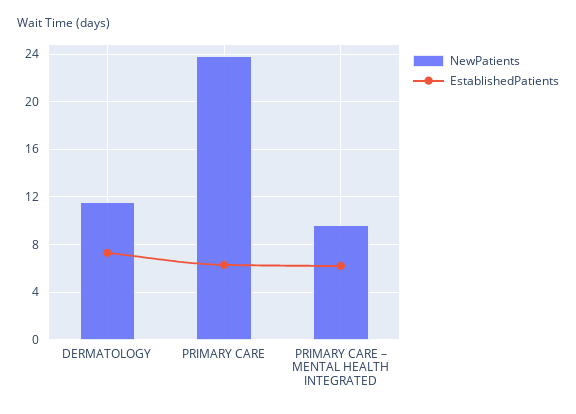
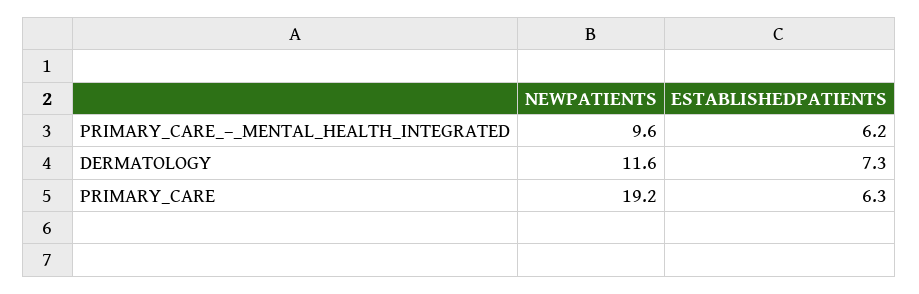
NewPatients, PRIMARY CARE: 24 -> 19.2

